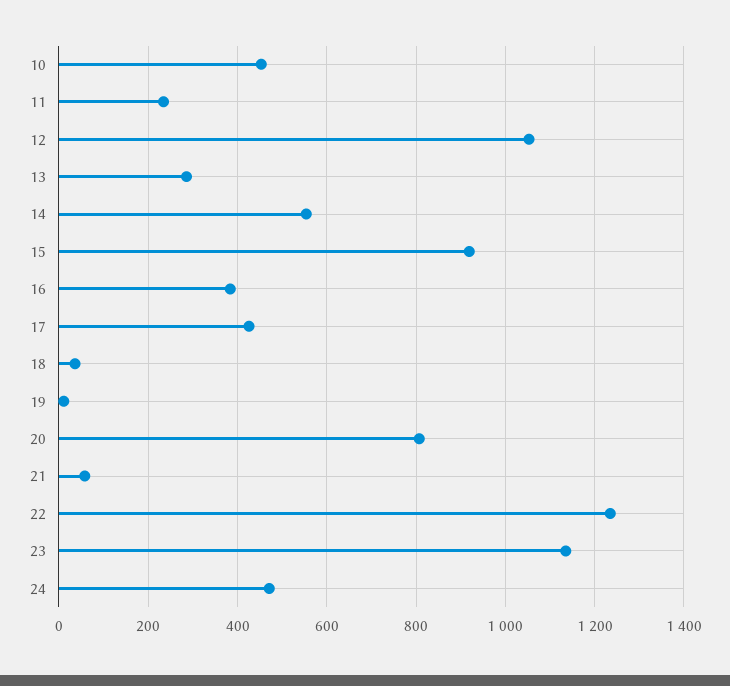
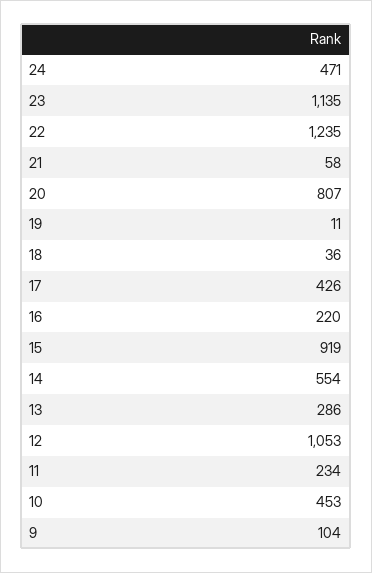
16: 380 -> 220
9: none -> 104

